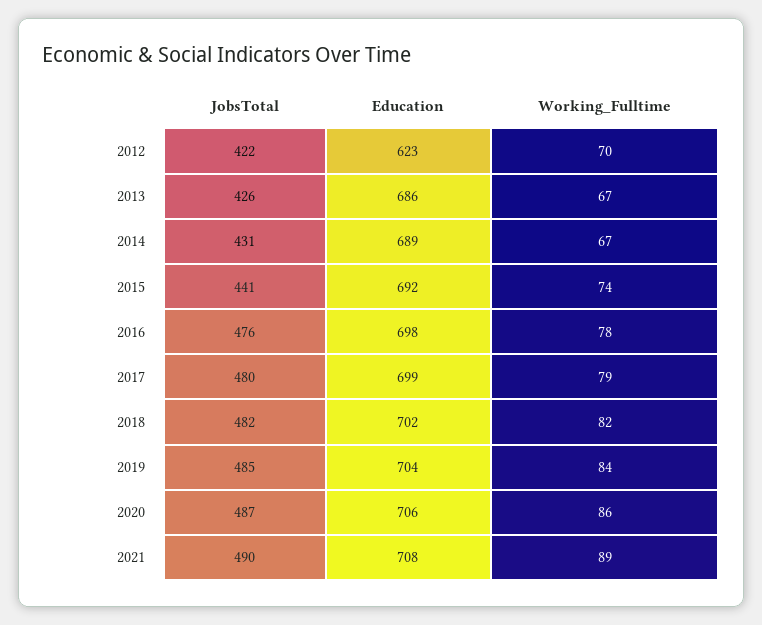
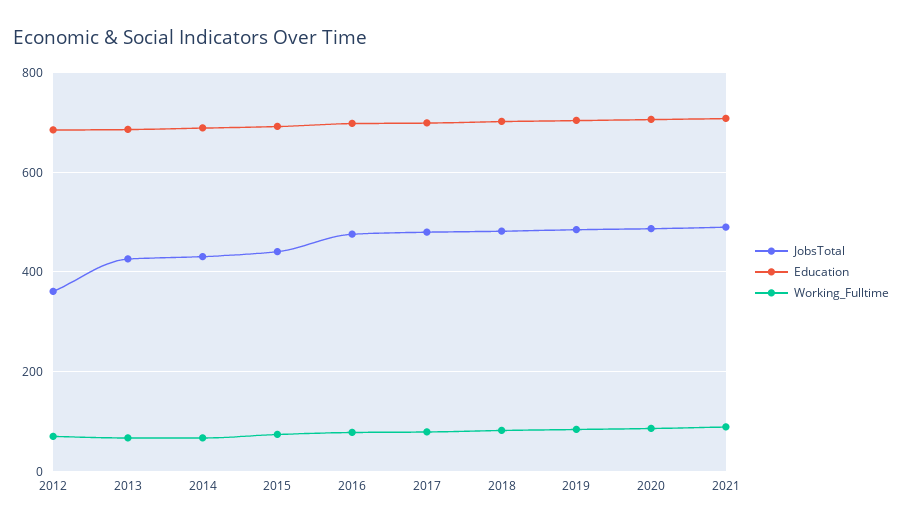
JobsTotal, 2012: 422 -> 360
Education, 2012: 623 -> 680

